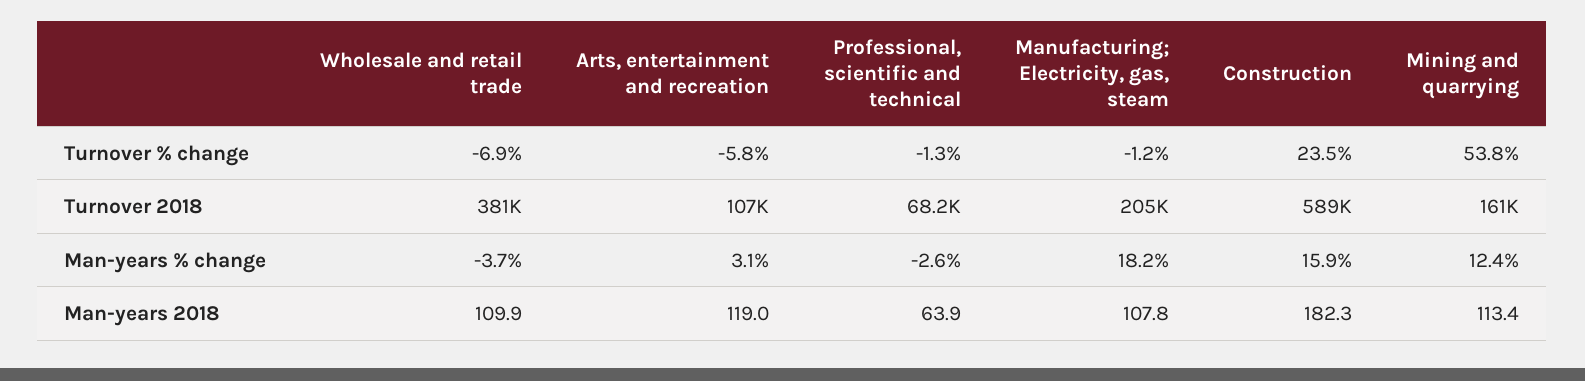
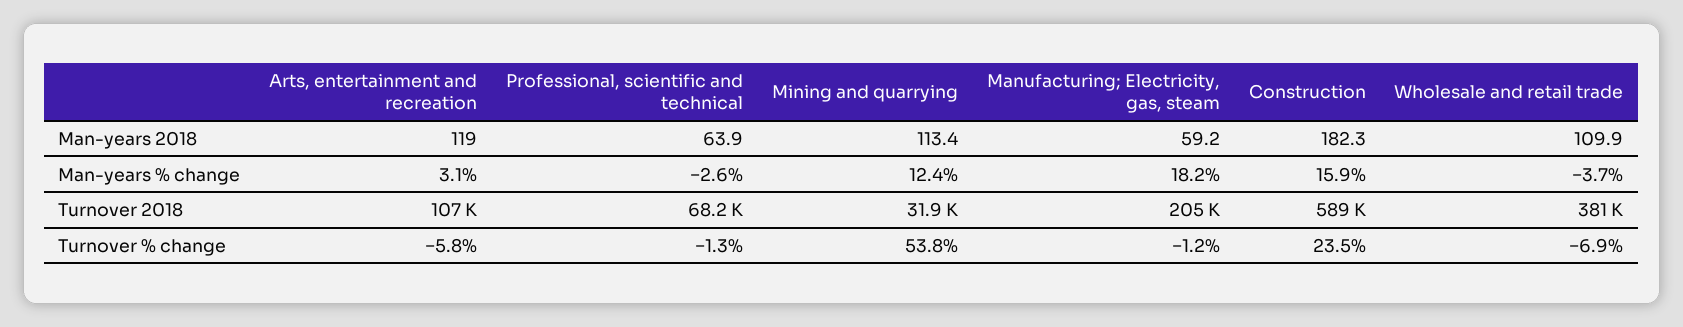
Mining and quarrying, Turnover 2018: 161000 -> 31900
Manufacturing; Electricity, gas, steam, Man-years 2018: 107.8 -> 59.2

